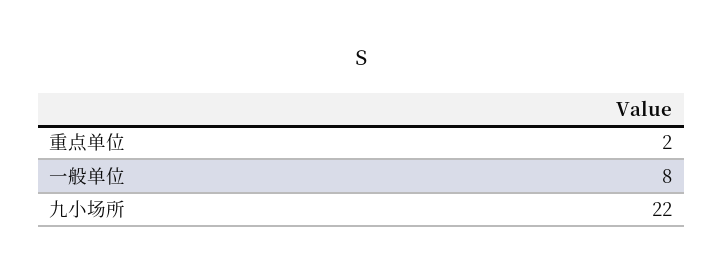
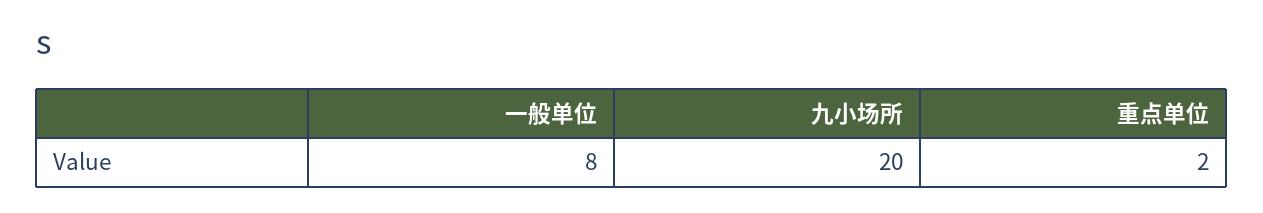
九小场所: 22 -> 20

